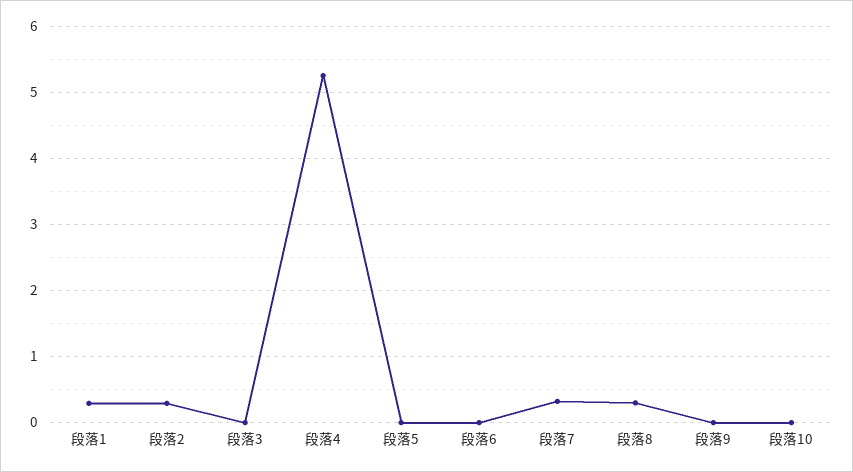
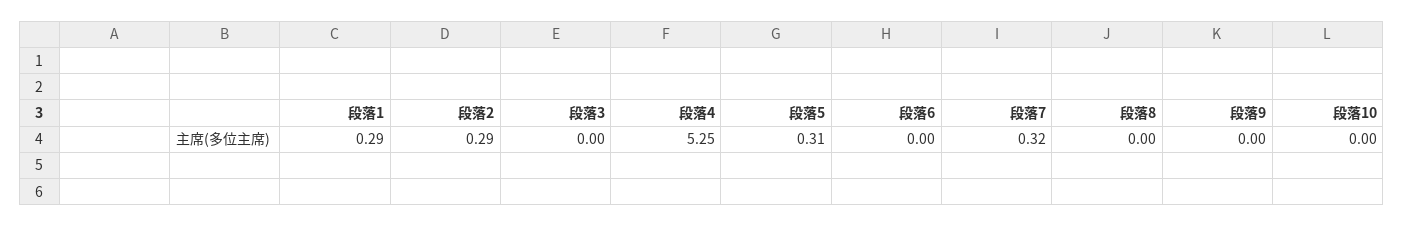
段落5: 0 -> 0.31
段落8: 0.3 -> 0

